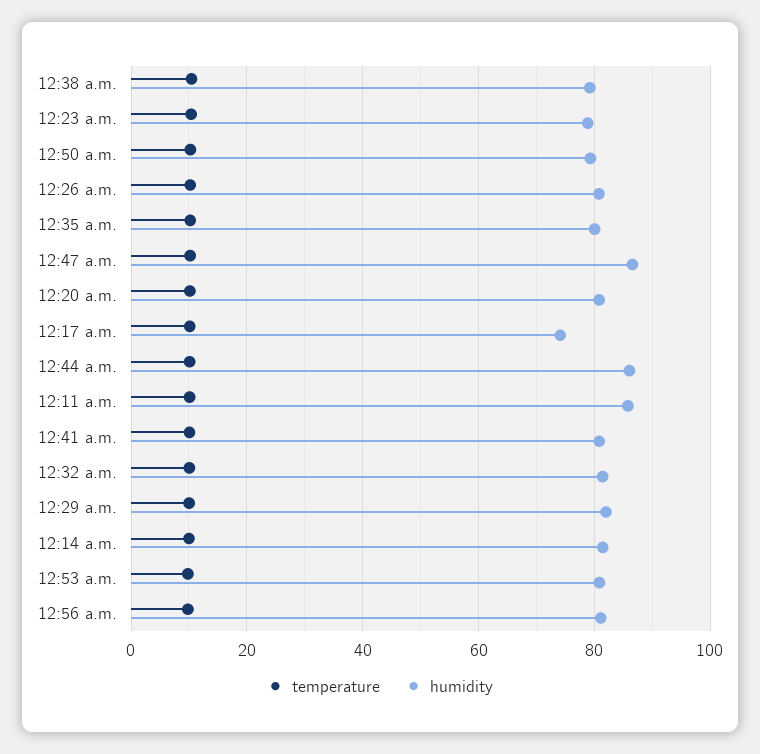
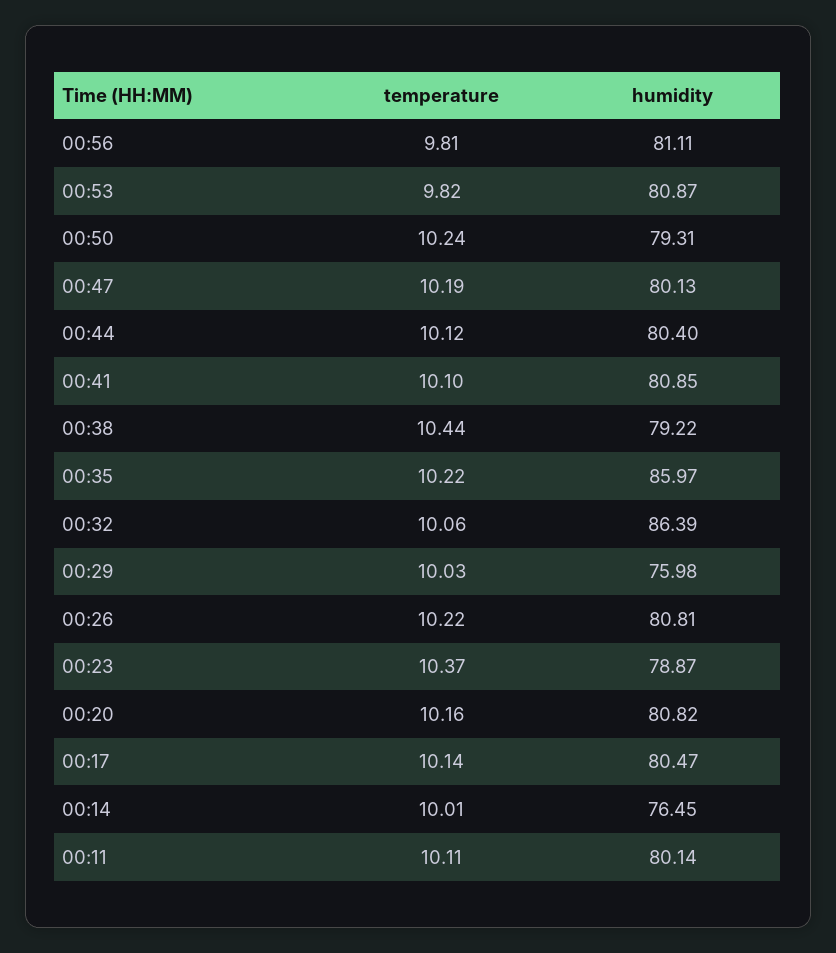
humidity, 12:35 a.m.: 80 -> 85.97
humidity, 12:47 a.m.: 86 -> 80.13
humidity, 12:17 a.m.: 74 -> 80.47
humidity, 12:44 a.m.: 86 -> 80.4
humidity, 12:11 a.m.: 86 -> 80.14
humidity, 12:32 a.m.: 82 -> 86.39
humidity, 12:29 a.m.: 82 -> 75.98
humidity, 12:14 a.m.: 82 -> 76.45

